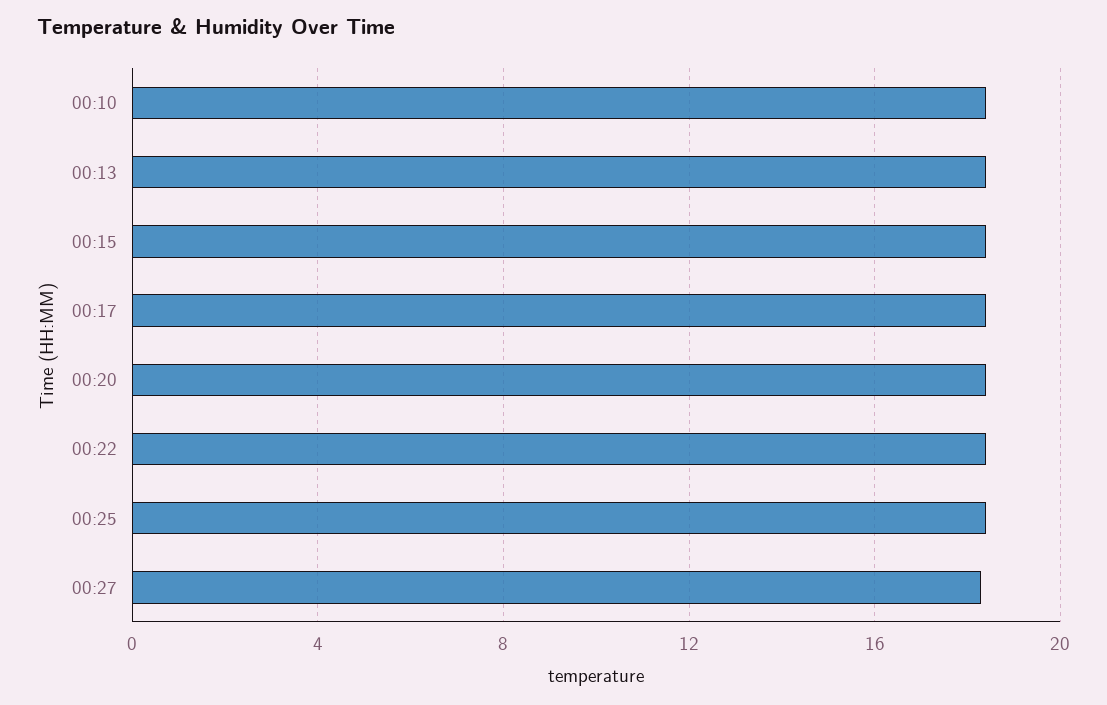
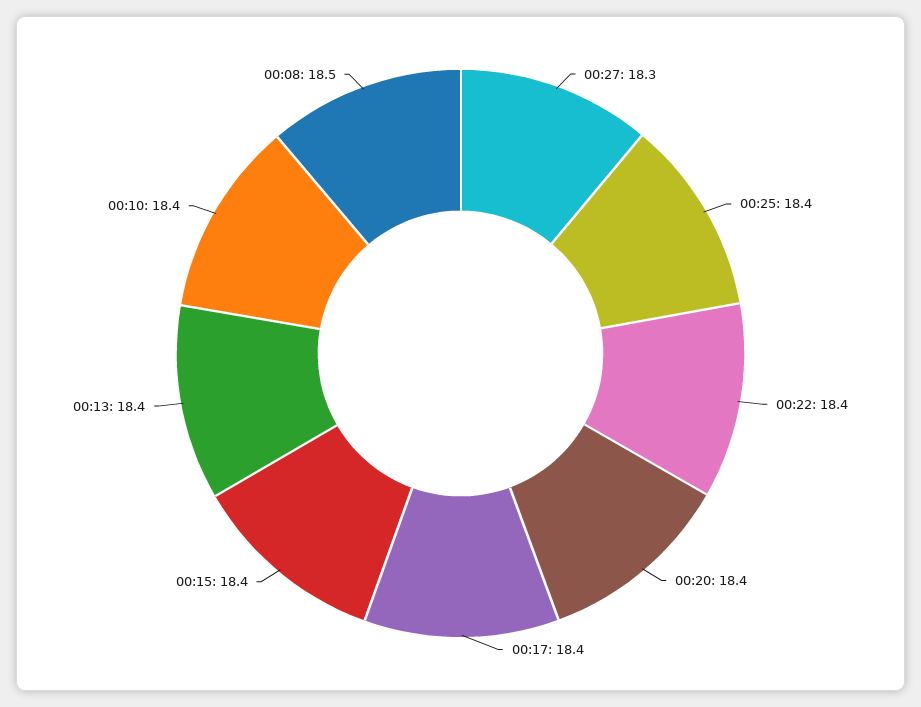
00:08: none -> 18.5

